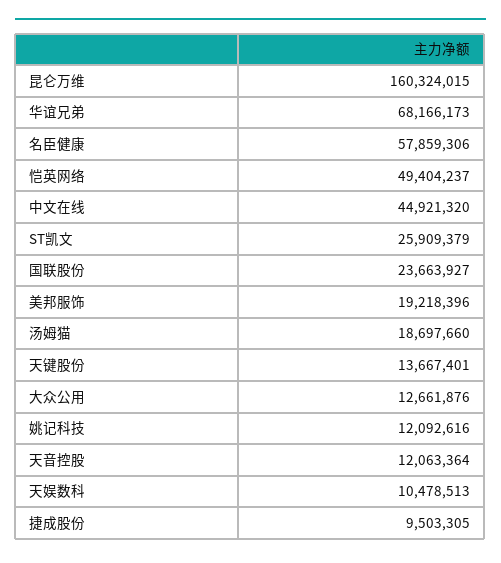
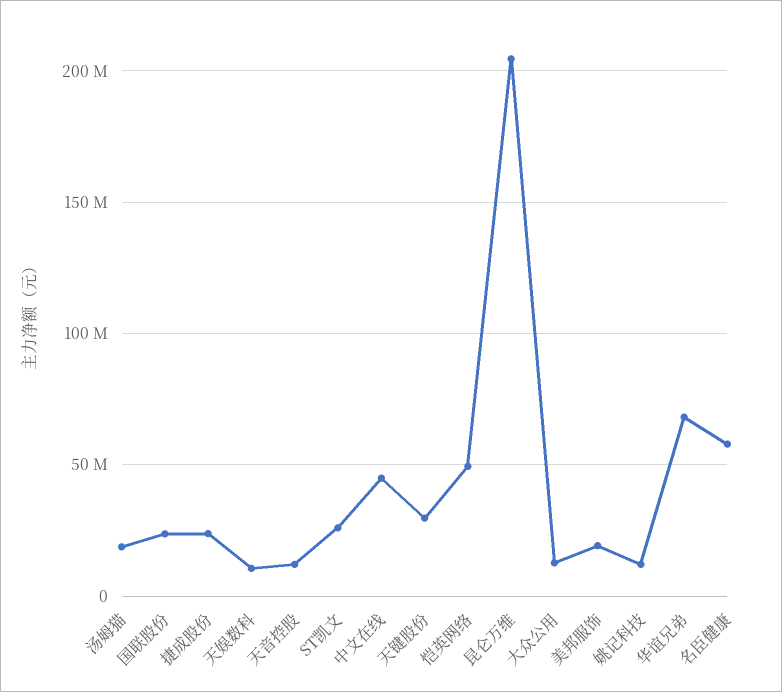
昆仑万维: 160324015 -> 205000000
天键股份: 13667401 -> 30000000
捷成股份: 9503305 -> 25000000

